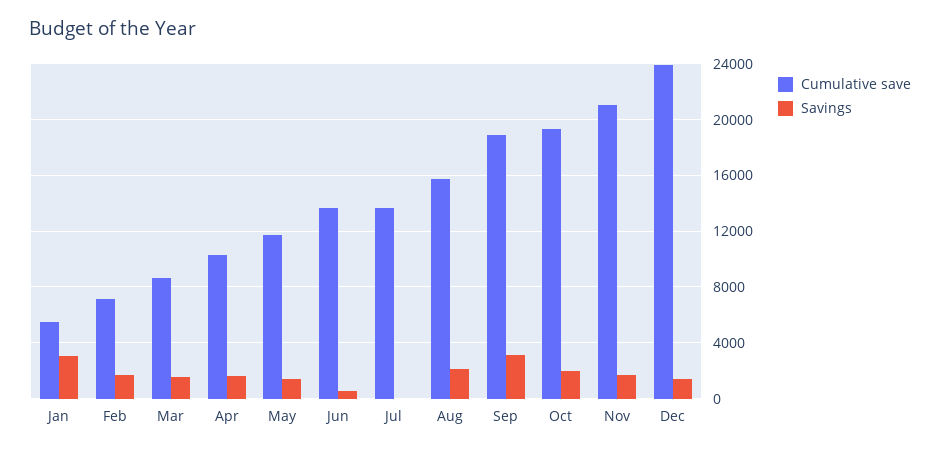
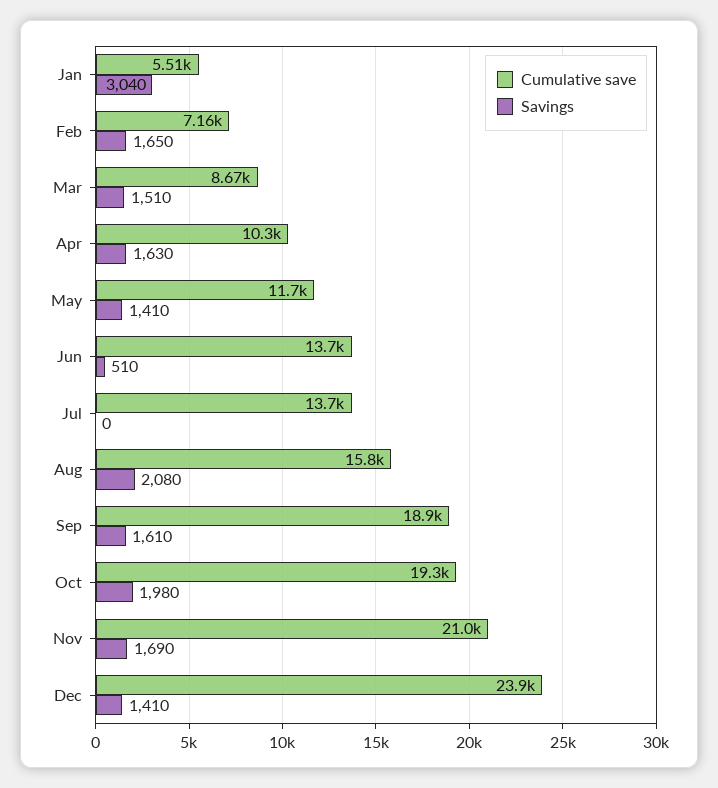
Savings, Sep: 3000 -> 1610

